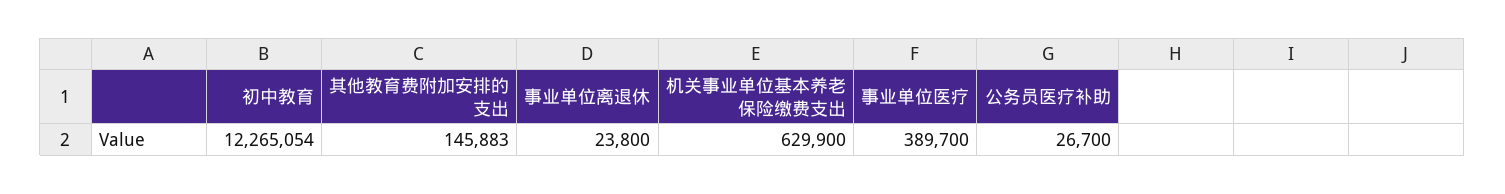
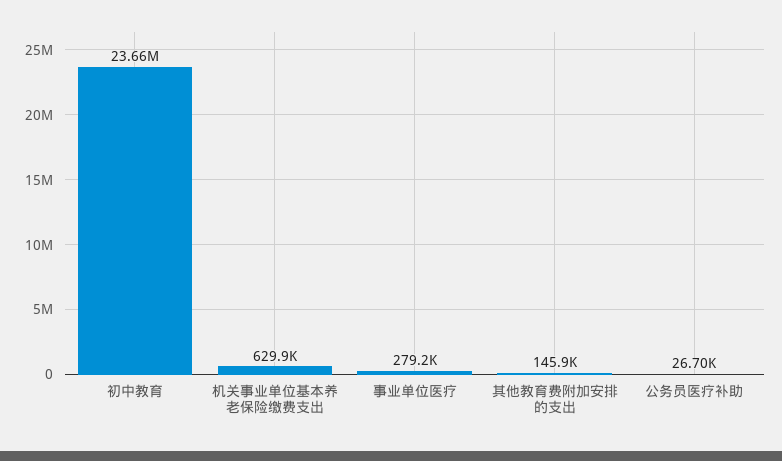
初中教育: 12265054 -> 23660000
事业单位离退休: 23800 -> none
事业单位医疗: 389700 -> 279200

